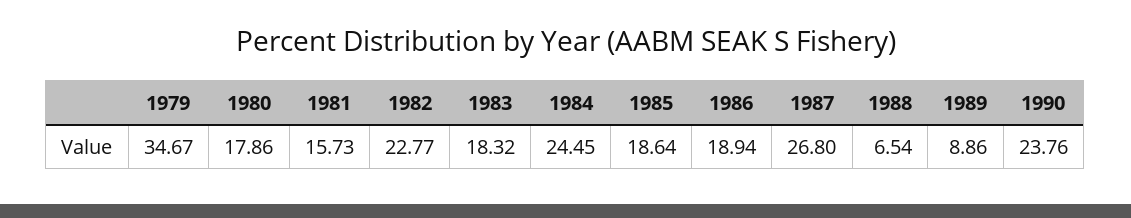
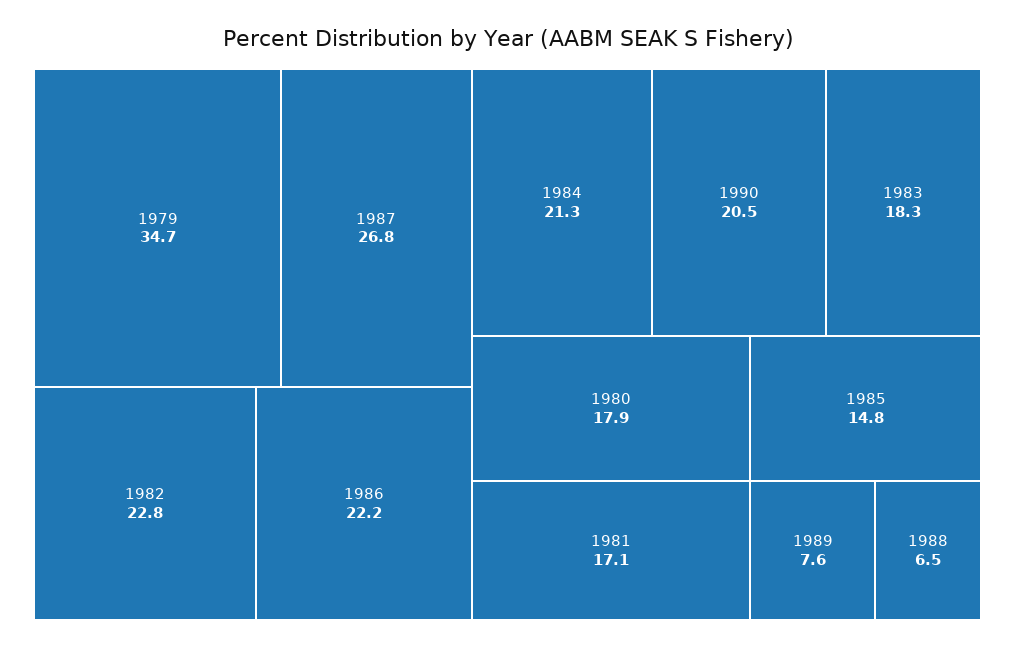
1981: 15.73 -> 17.1
1984: 24.45 -> 21.3
1985: 18.64 -> 14.8
1986: 18.94 -> 22.2
1989: 8.86 -> 7.6
1990: 23.76 -> 20.5

